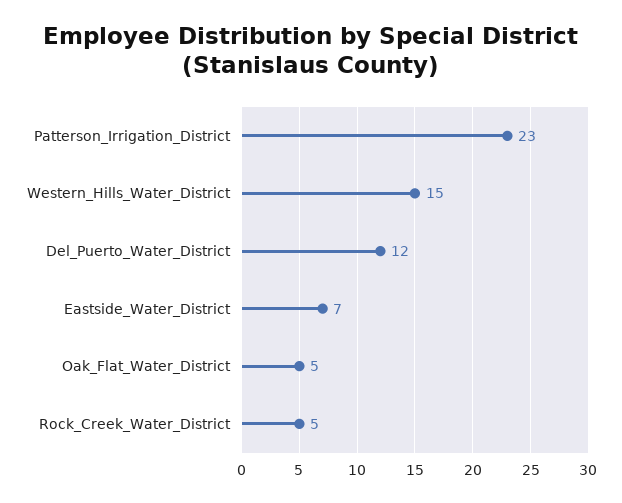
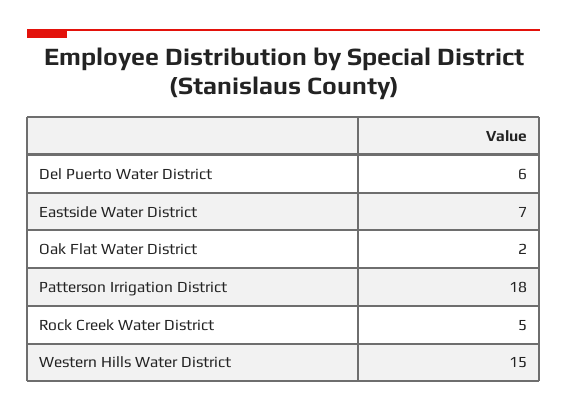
Patterson_Irrigation_District: 23 -> 18
Del_Puerto_Water_District: 12 -> 6
Oak_Flat_Water_District: 5 -> 2

